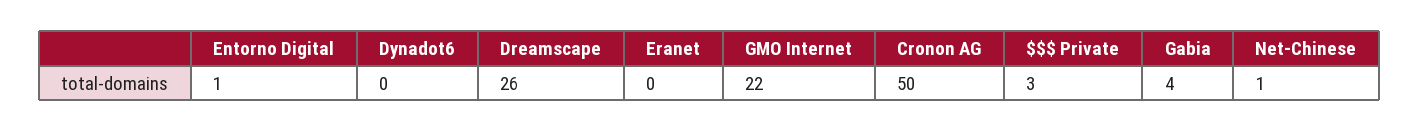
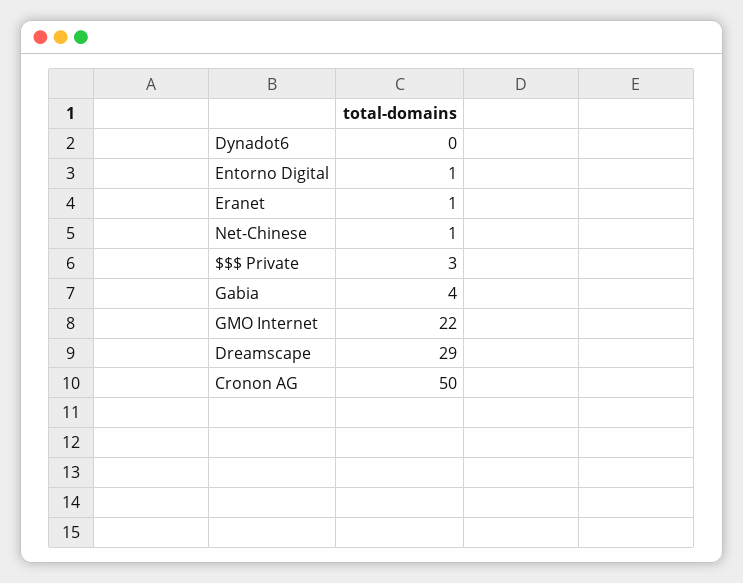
Dreamscape: 26 -> 29
Eranet: 0 -> 1

